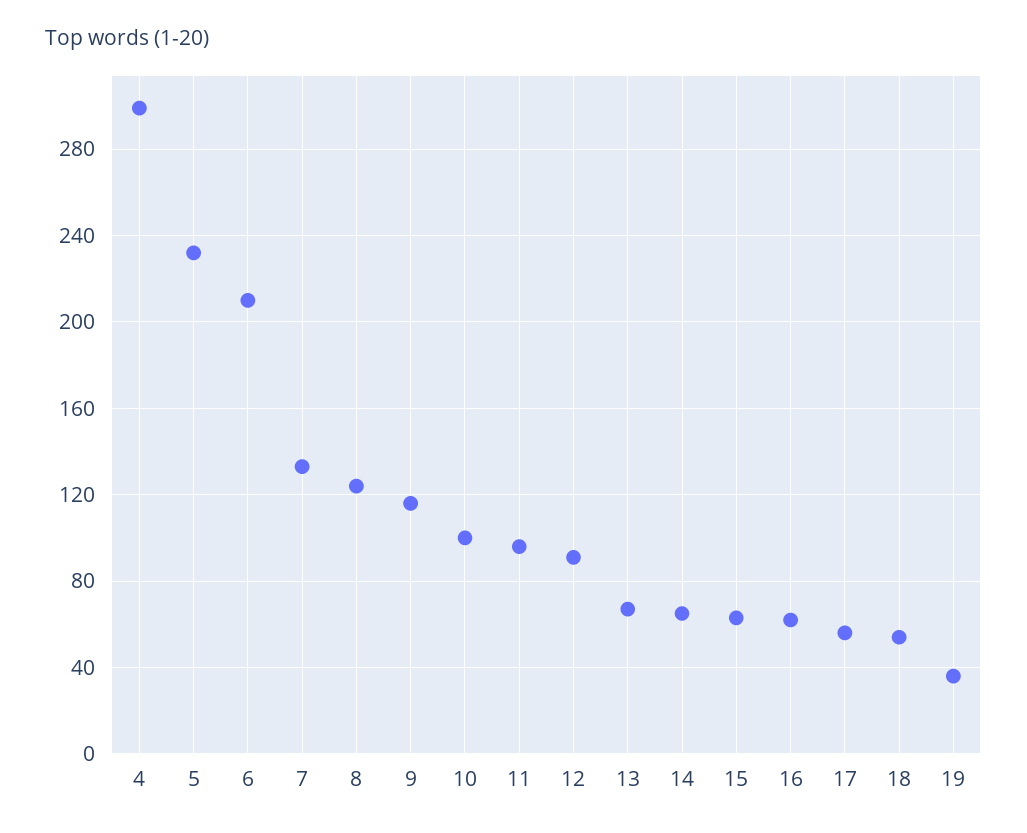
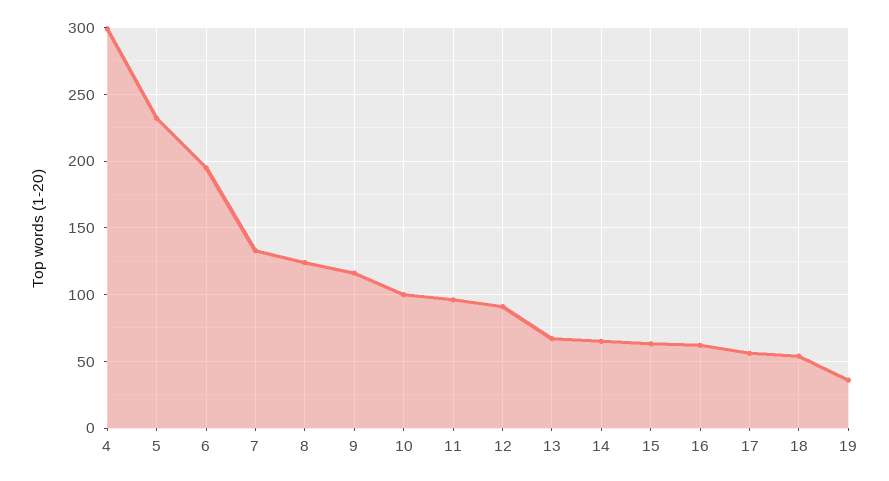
6: 210 -> 195

